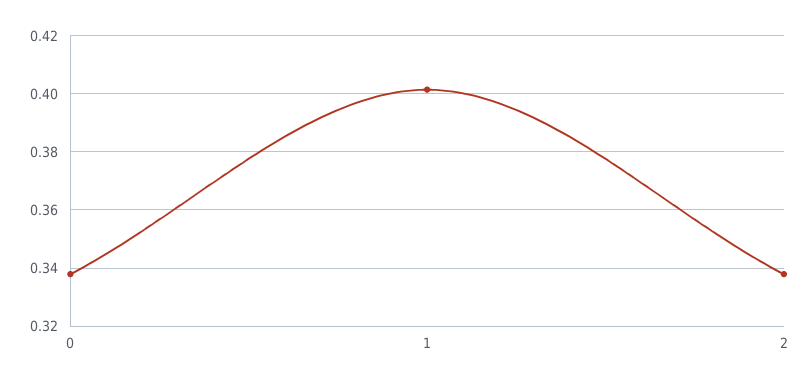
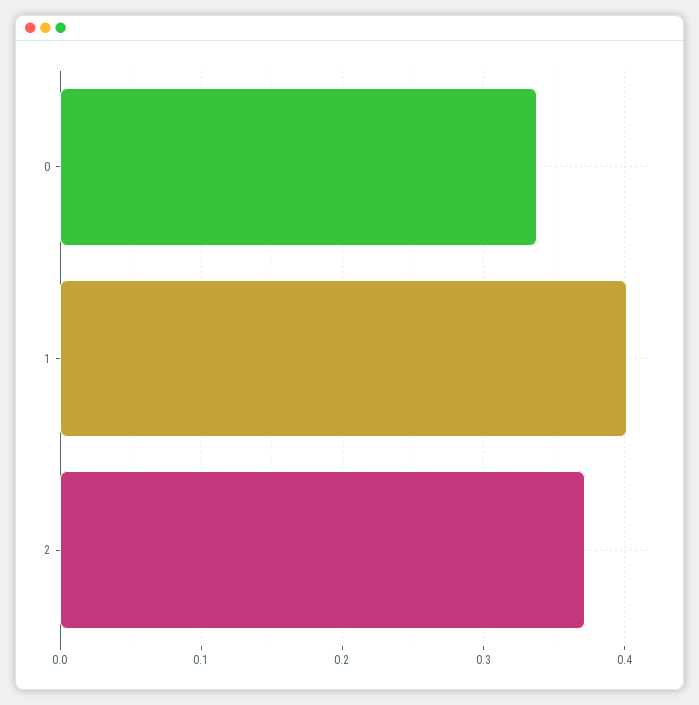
2: 0.3375 -> 0.37

